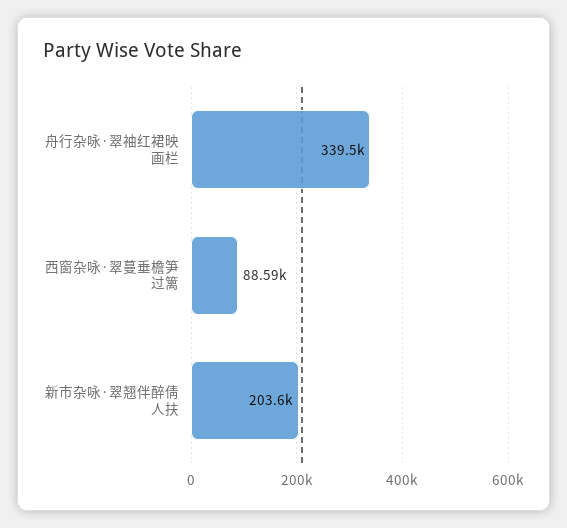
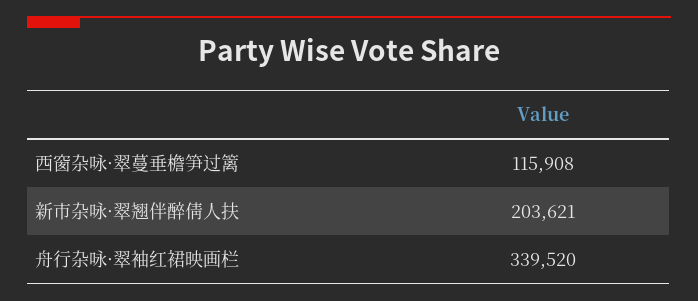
西窗杂咏·翠蔓垂檐笋过篱: 88590 -> 115908

